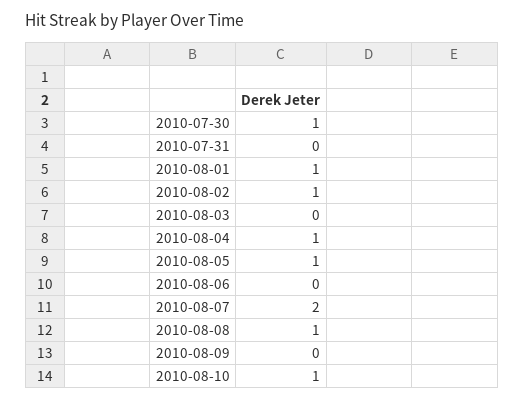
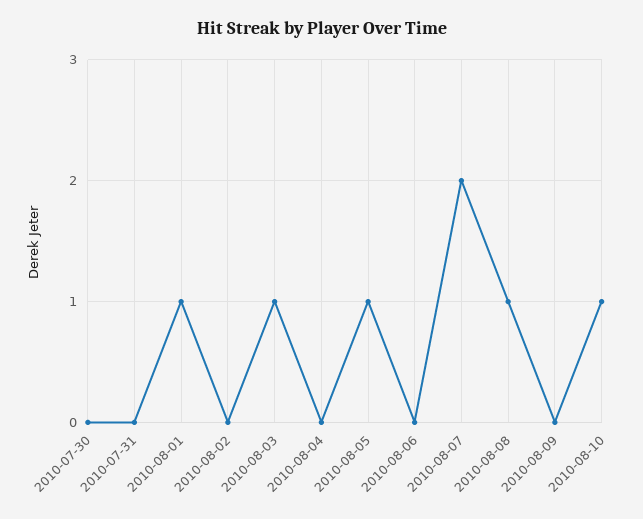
2010-07-30: 1 -> 0
2010-08-02: 1 -> 0
2010-08-03: 0 -> 1
2010-08-04: 1 -> 0

